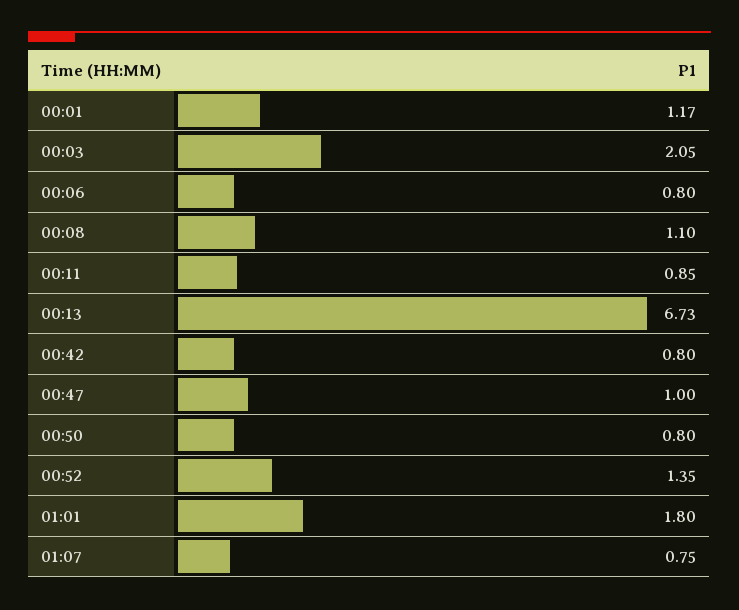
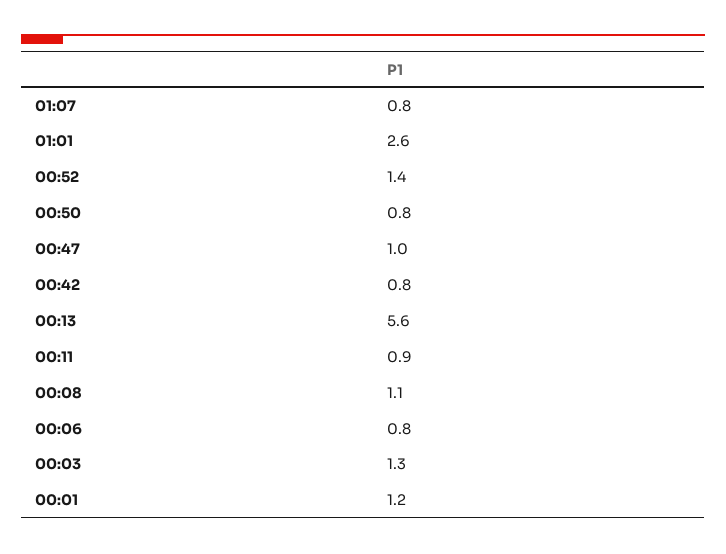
00:03: 2.05 -> 1.3
00:13: 6.73 -> 5.6
01:01: 1.8 -> 2.6

